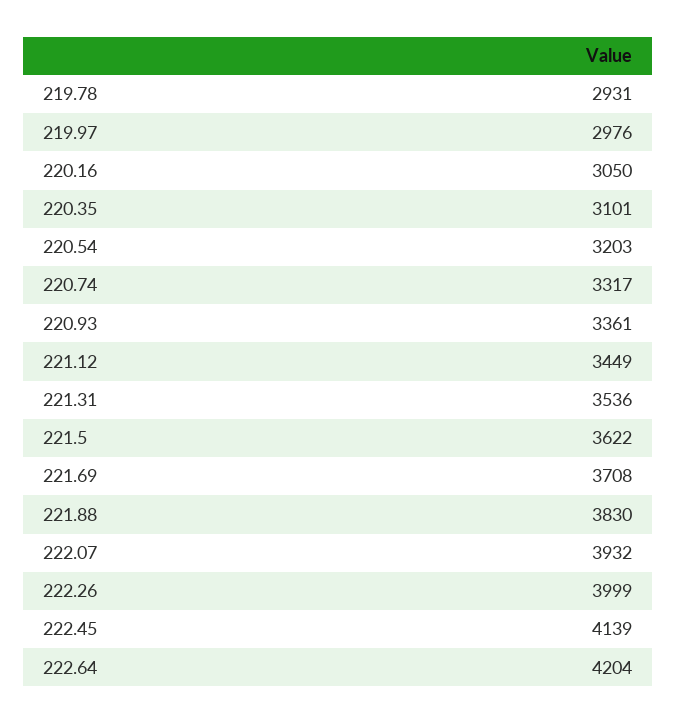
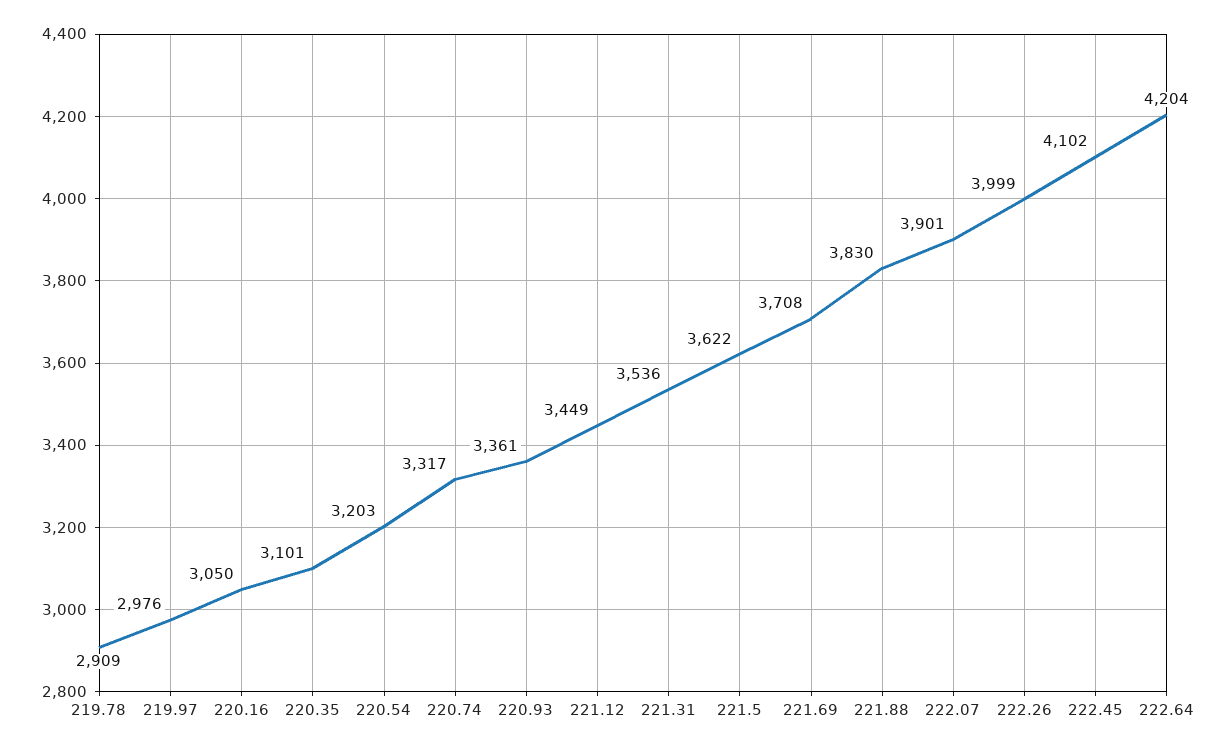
219.78: 2931 -> 2909
222.07: 3932 -> 3901
222.45: 4139 -> 4102

